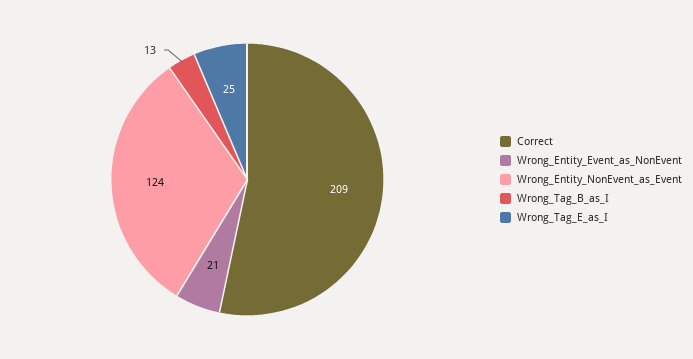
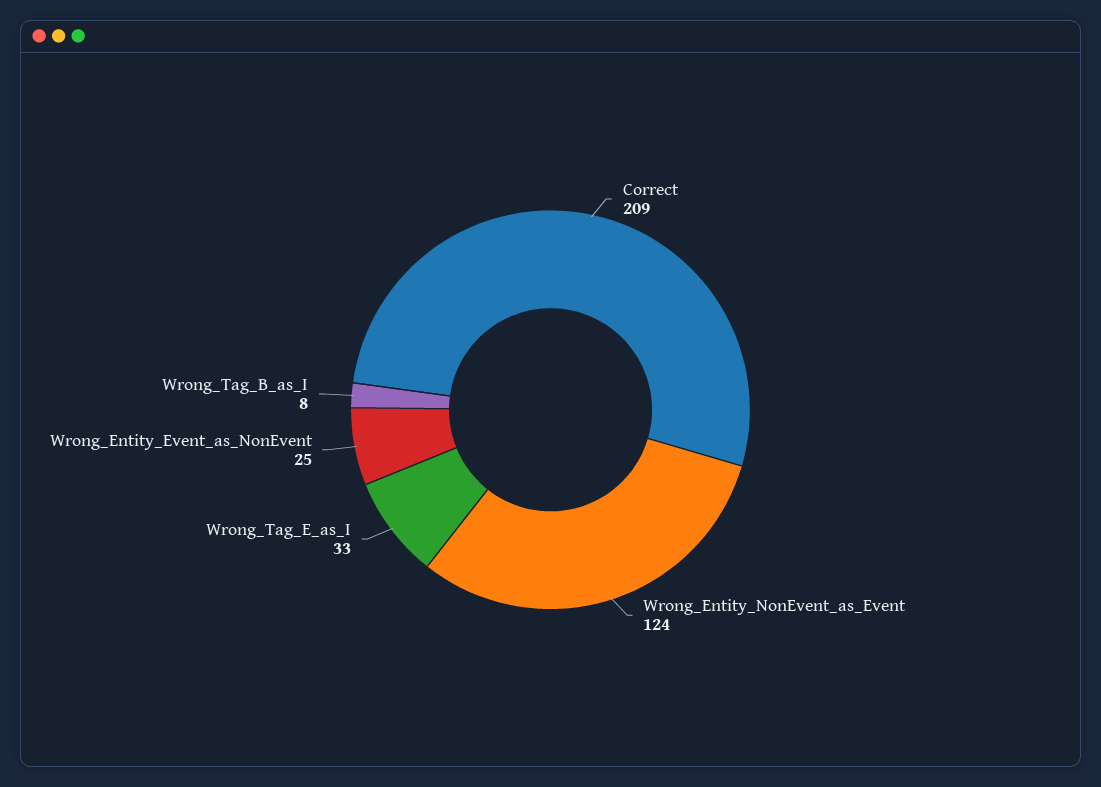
Wrong_Entity_Event_as_NonEvent: 21 -> 25
Wrong_Tag_B_as_I: 13 -> 8
Wrong_Tag_E_as_I: 25 -> 33

